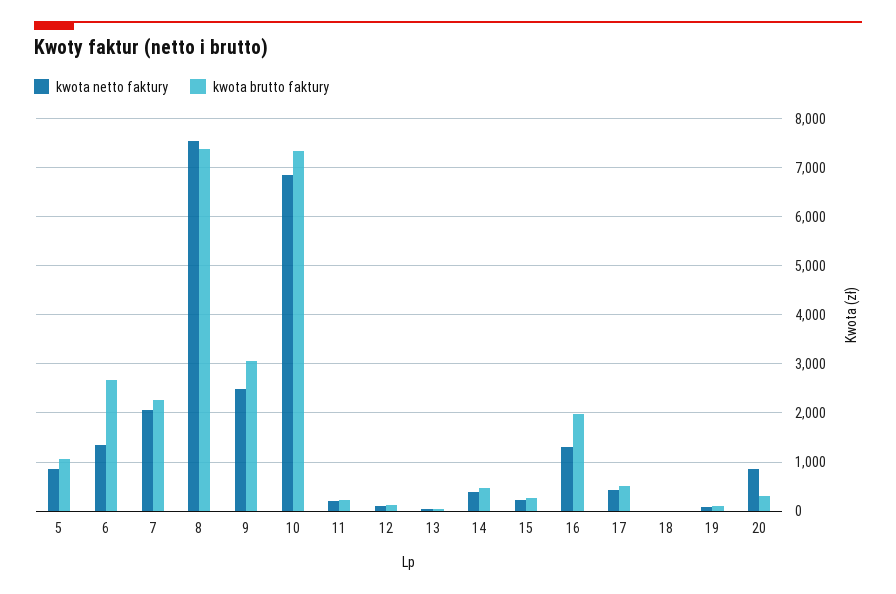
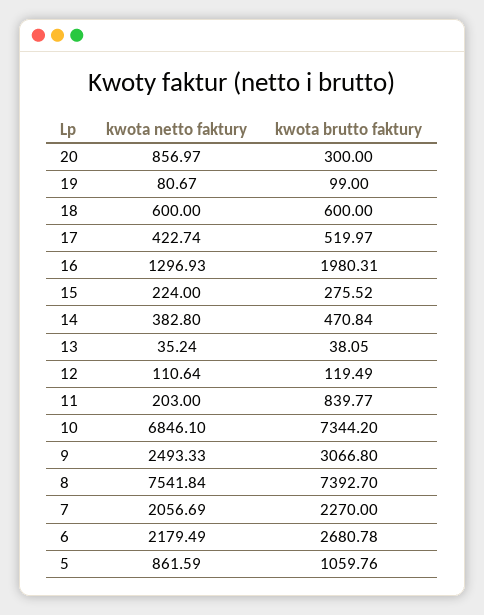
kwota netto faktury, 6: 1400 -> 2179.49
kwota brutto faktury, 11: 200 -> 839.77
kwota netto faktury, 18: 0 -> 600
kwota brutto faktury, 18: 0 -> 600

